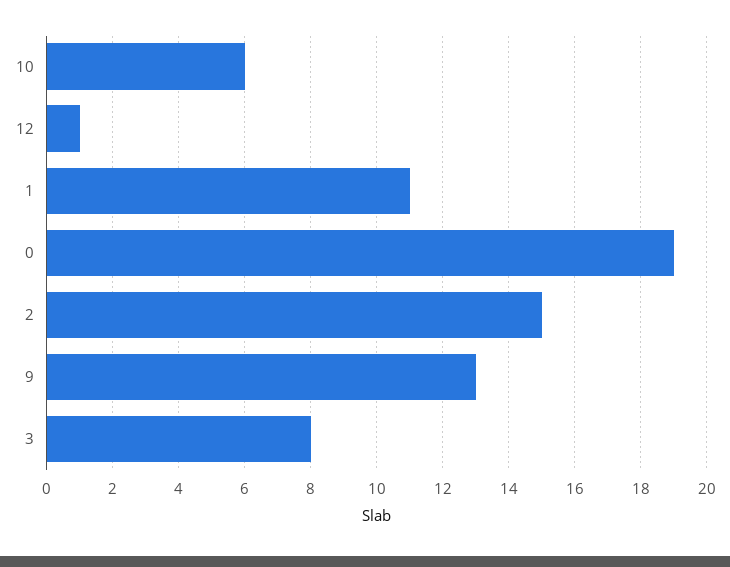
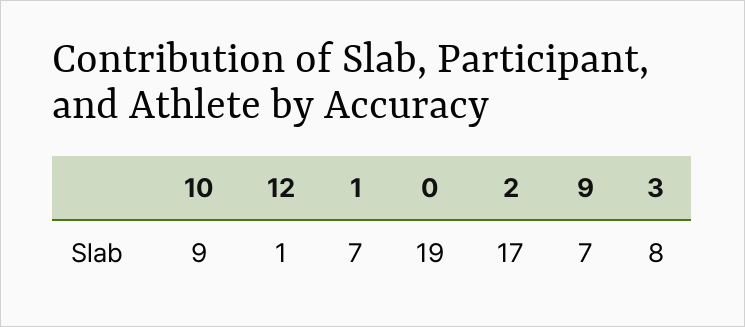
10: 6 -> 9
1: 11 -> 7
2: 15 -> 17
9: 13 -> 7

